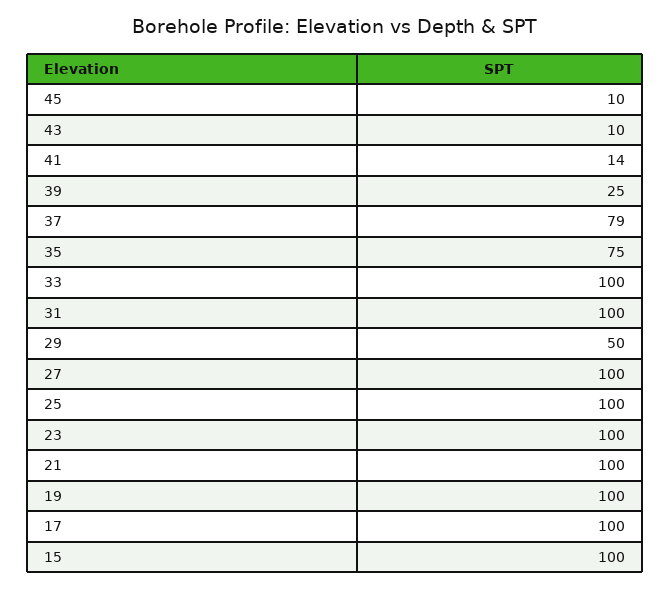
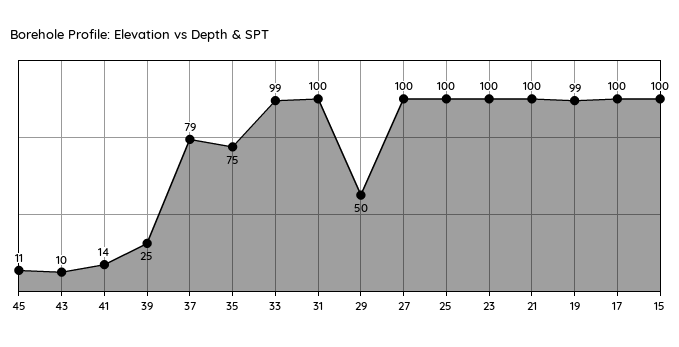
45: 10 -> 11
33: 100 -> 99
19: 100 -> 99

